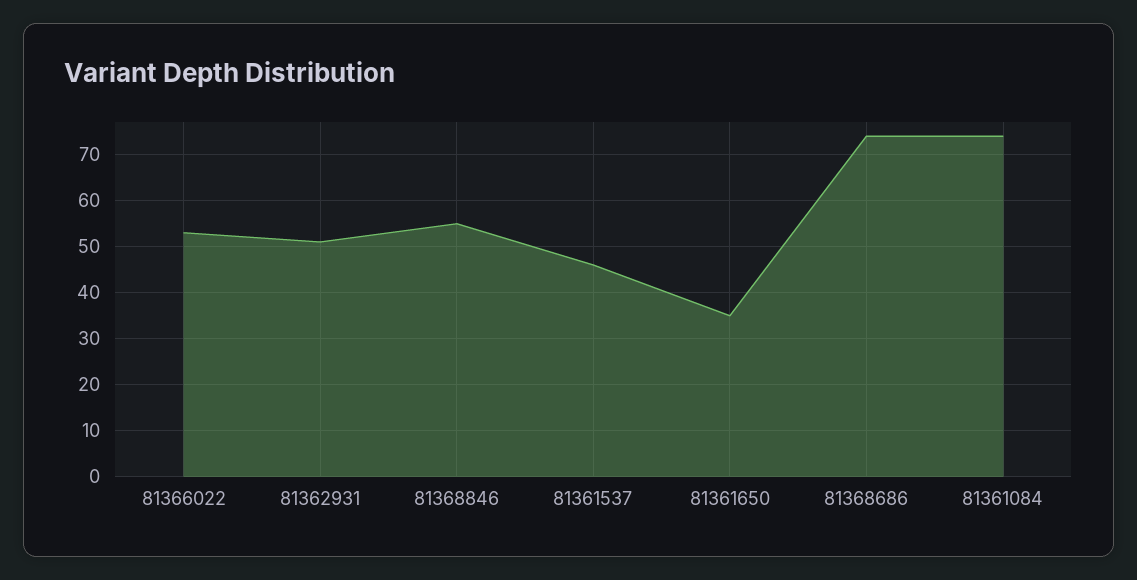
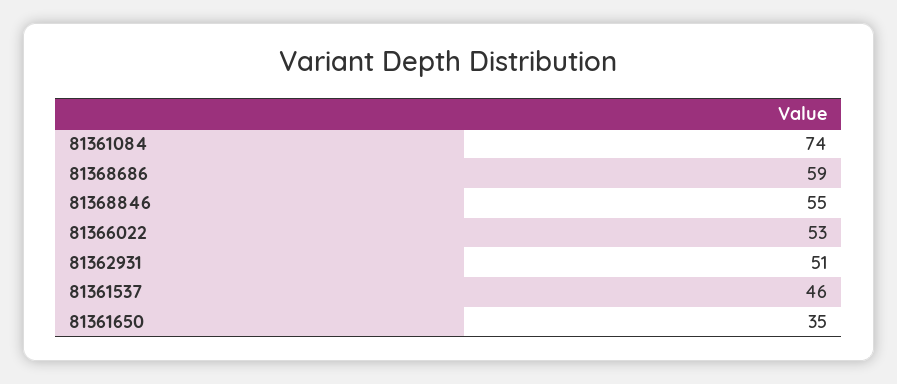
81368686: 75 -> 59

